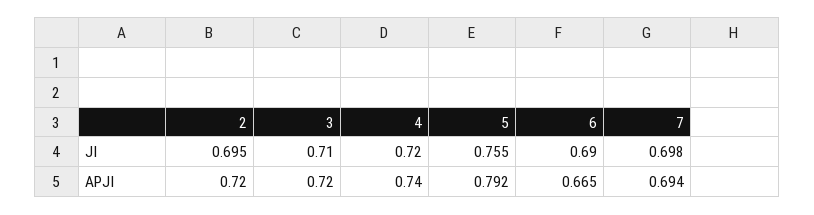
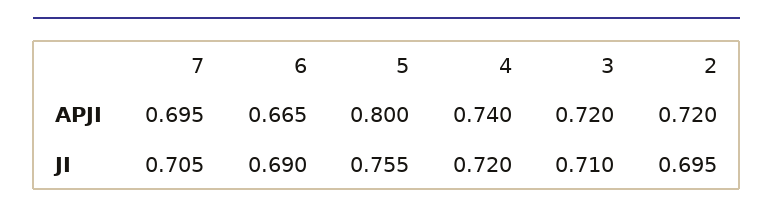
7, JI: 0.698 -> 0.705
5, APJI: 0.792 -> 0.8
7, APJI: 0.694 -> 0.695

